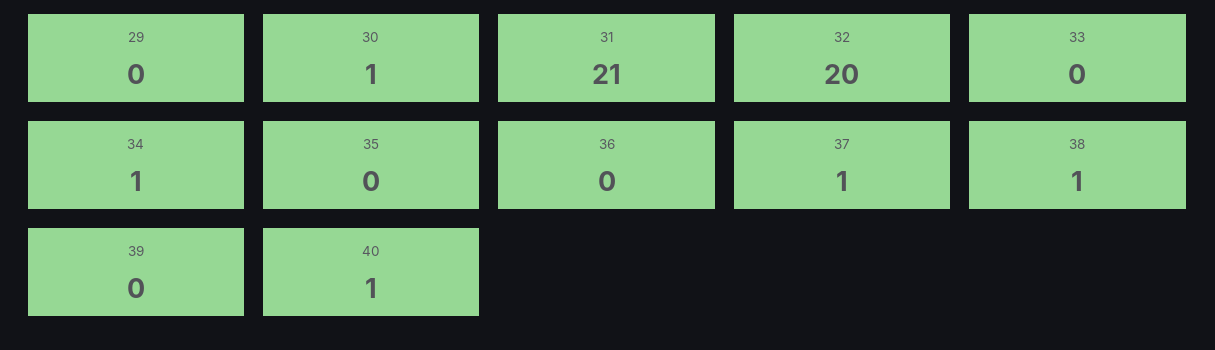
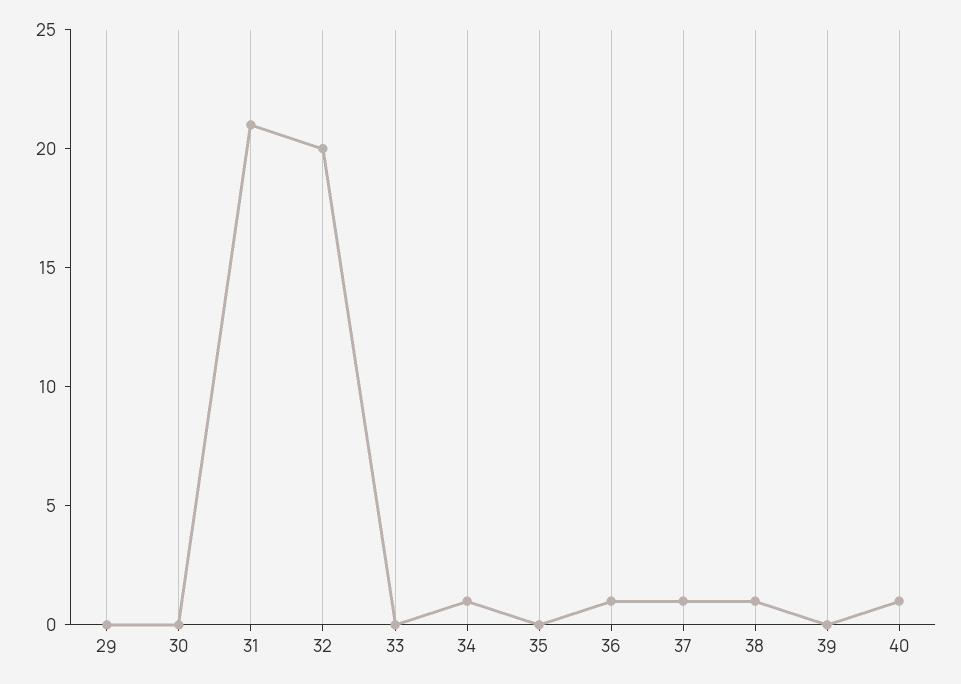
30: 1 -> 0
36: 0 -> 1

